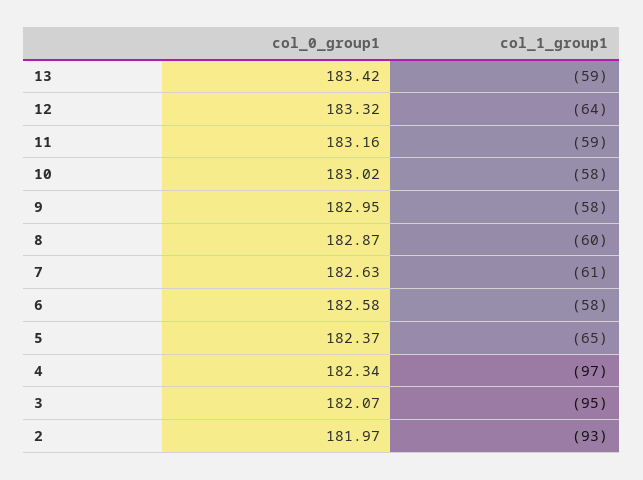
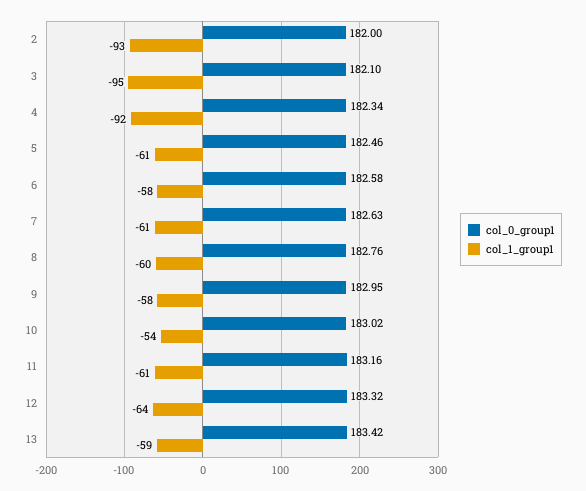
col_1_group1, 11: -59 -> -61
col_1_group1, 10: -58 -> -54
col_0_group1, 8: 182.87 -> 182.76
col_0_group1, 5: 182.37 -> 182.46
col_1_group1, 5: -65 -> -61
col_1_group1, 4: -97 -> -92
col_0_group1, 3: 182.07 -> 182.1
col_0_group1, 2: 181.97 -> 182

